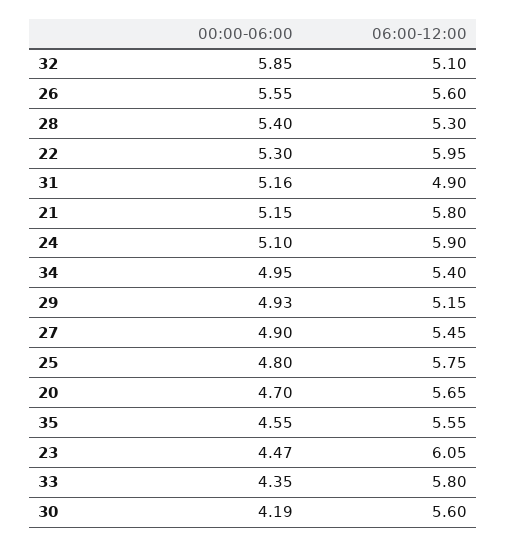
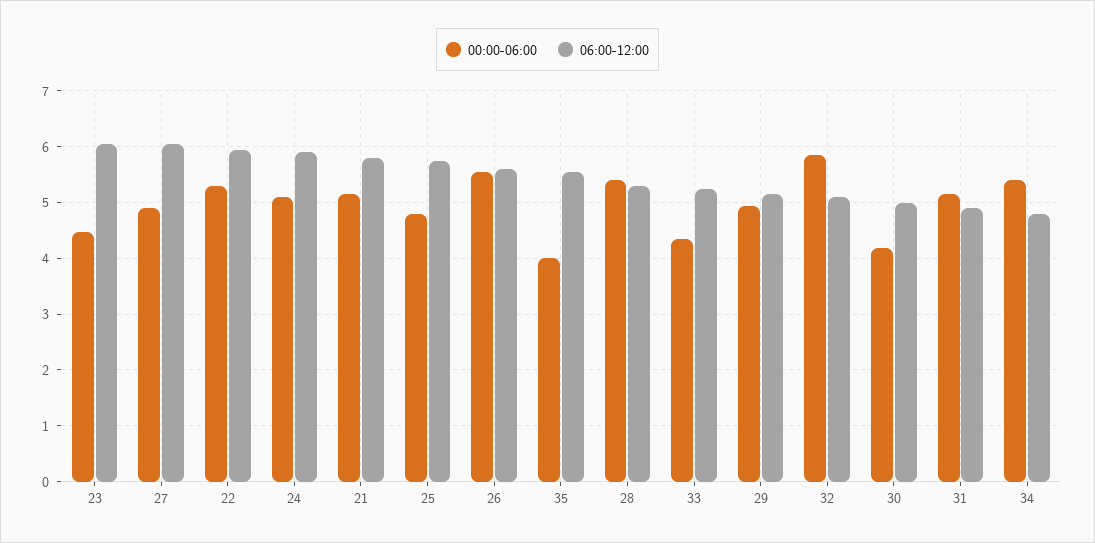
00:00-06:00, 34: 4.95 -> 5.4
06:00-12:00, 34: 5.4 -> 4.8
06:00-12:00, 27: 5.45 -> 6
00:00-06:00, 20: 4.7 -> none
06:00-12:00, 20: 5.65 -> none
00:00-06:00, 35: 4.55 -> 4
06:00-12:00, 33: 5.8 -> 5.2
06:00-12:00, 30: 5.6 -> 5

